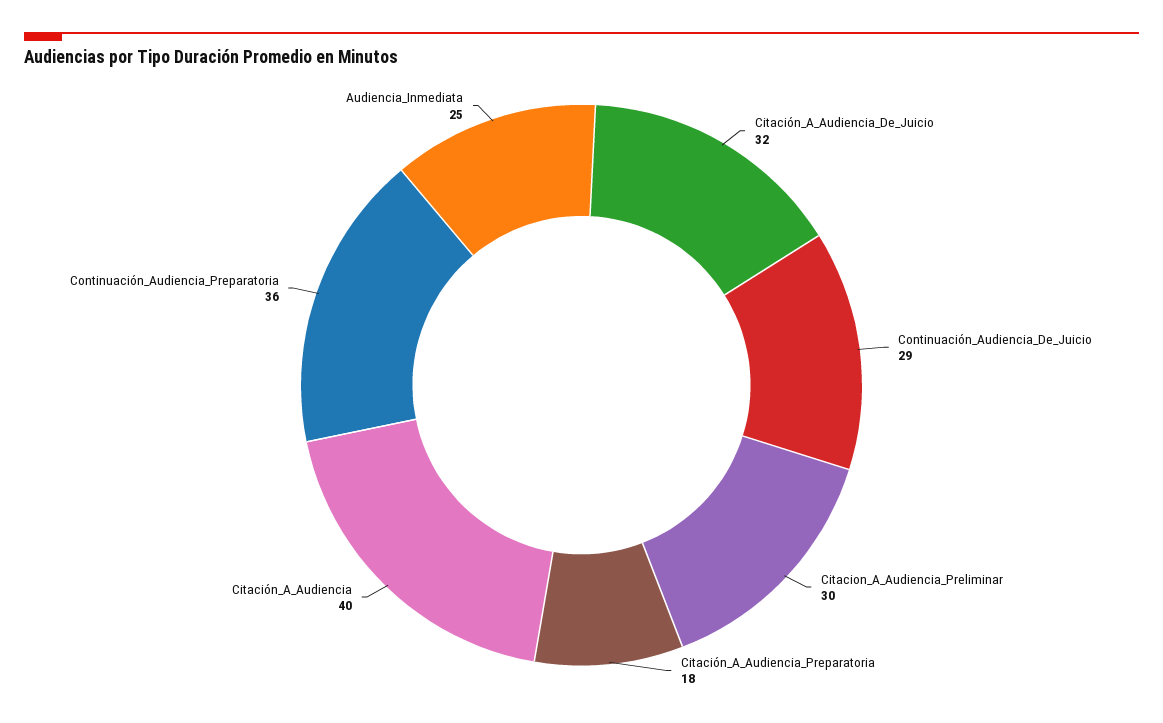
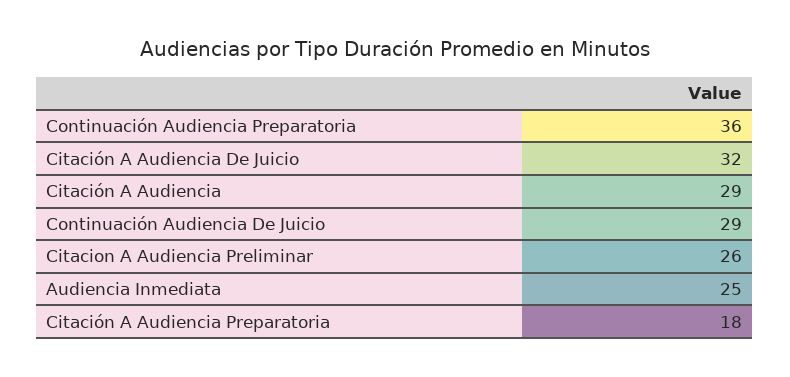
Citacion_A_Audiencia_Preliminar: 30 -> 26
Citación_A_Audiencia: 40 -> 29

